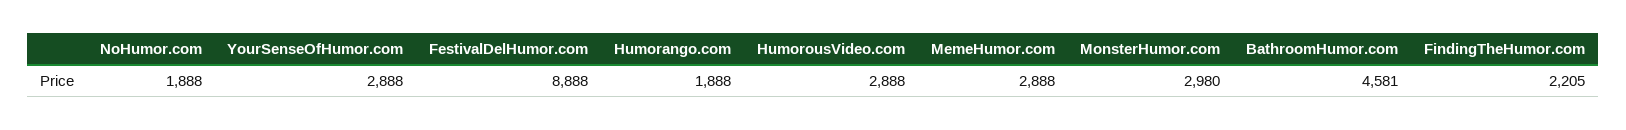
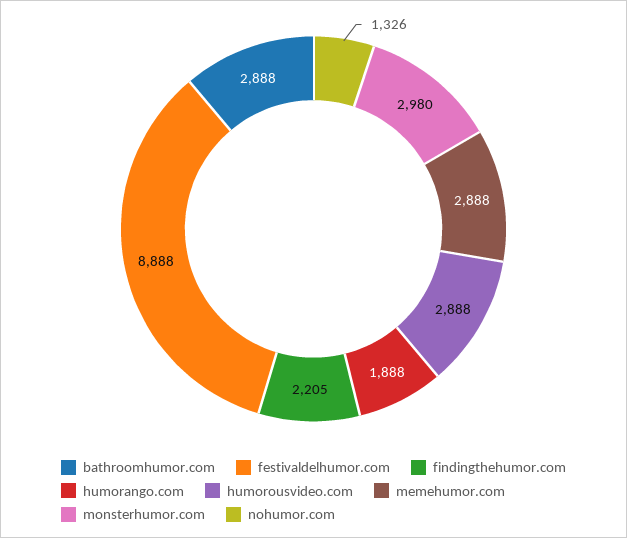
NoHumor.com: 1888 -> 1326
YourSenseOfHumor.com: 2888 -> none
BathroomHumor.com: 4581 -> 2888

